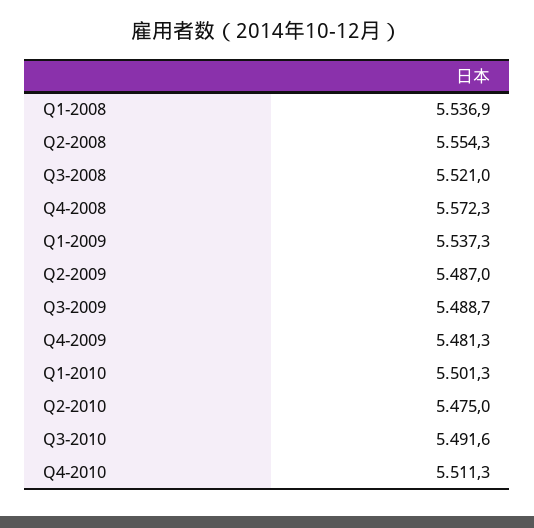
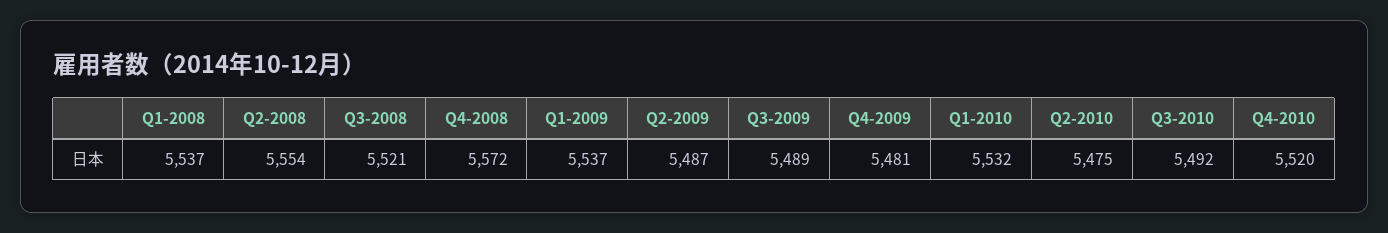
Q1-2010: 5501.3 -> 5532
Q4-2010: 5511.3 -> 5520

